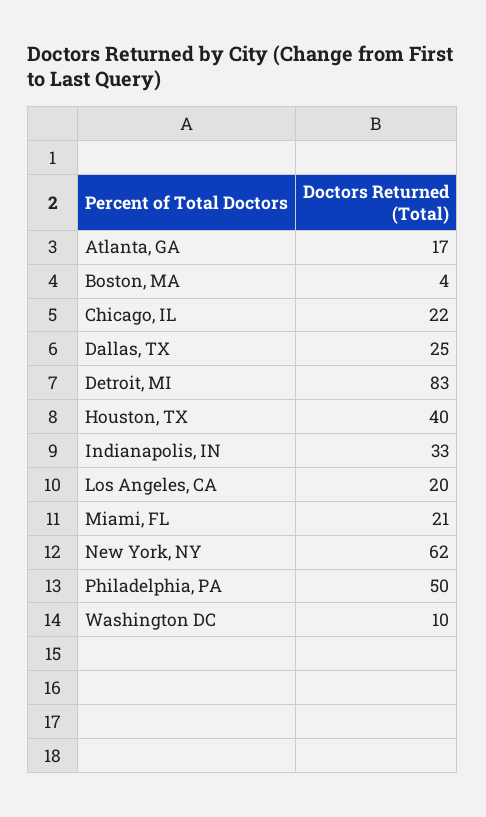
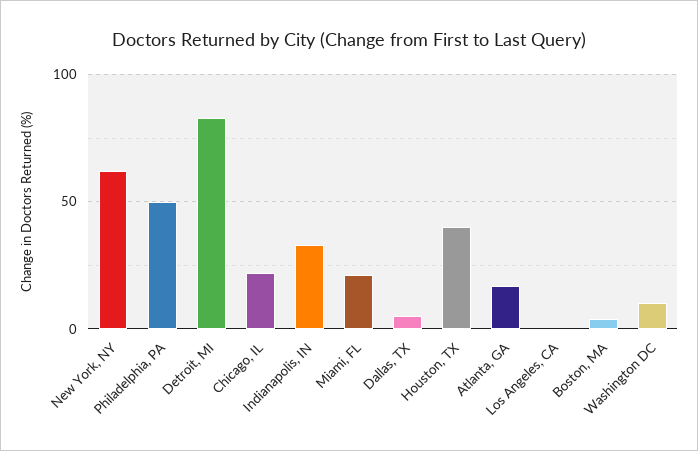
Dallas, TX: 25 -> 5
Los Angeles, CA: 20 -> 0

